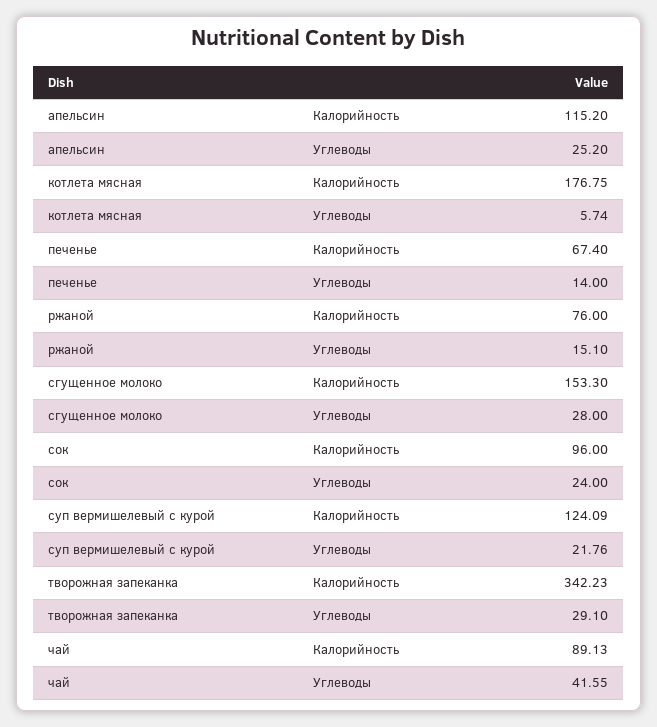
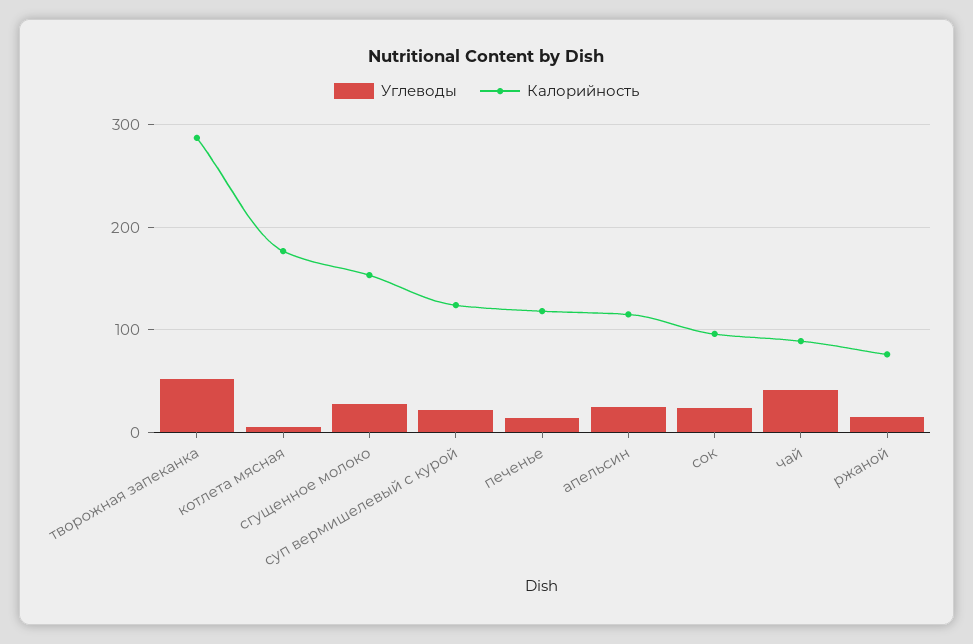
Калорийность, печенье: 67.4 -> 120
Калорийность, творожная запеканка: 342.23 -> 290
Углеводы, творожная запеканка: 29.1 -> 50

